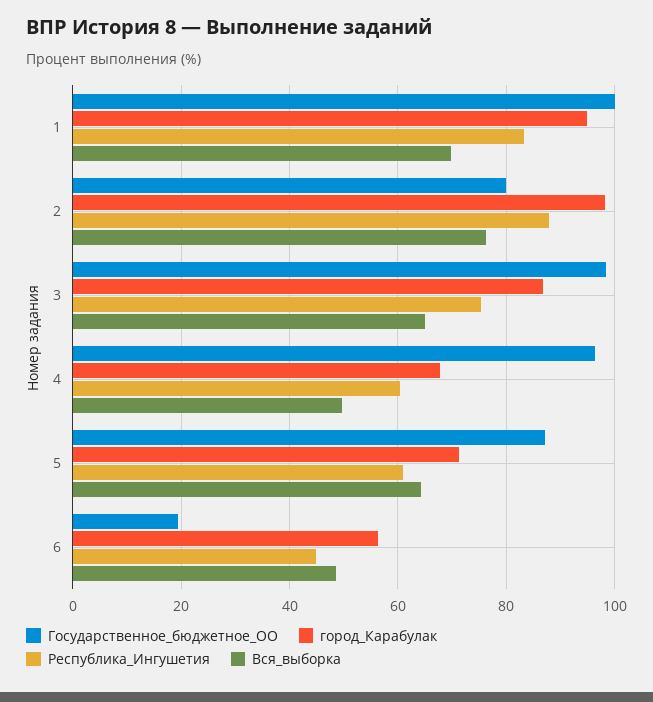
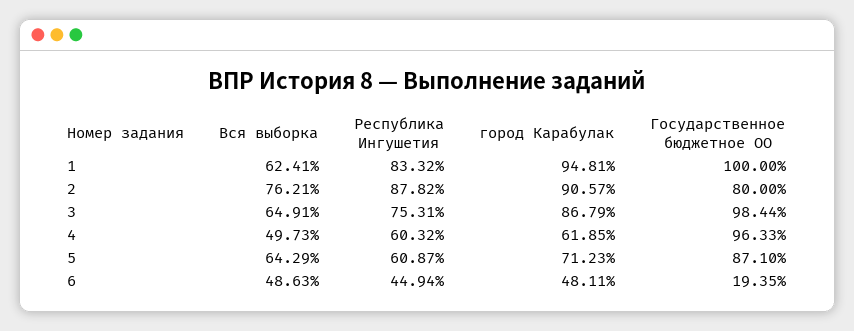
Вся_выборка, 1: 70 -> 62.41
город_Карабулак, 2: 98 -> 90.57
город_Карабулак, 4: 68 -> 61.85
город_Карабулак, 6: 56 -> 48.11

